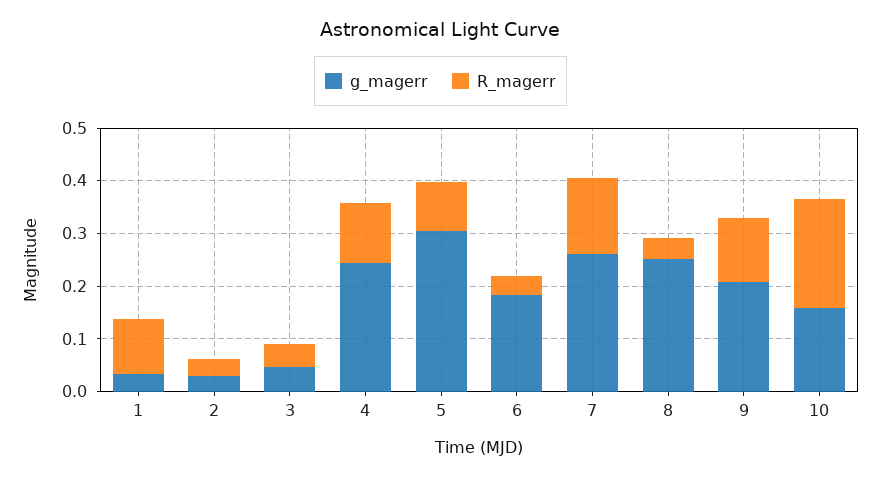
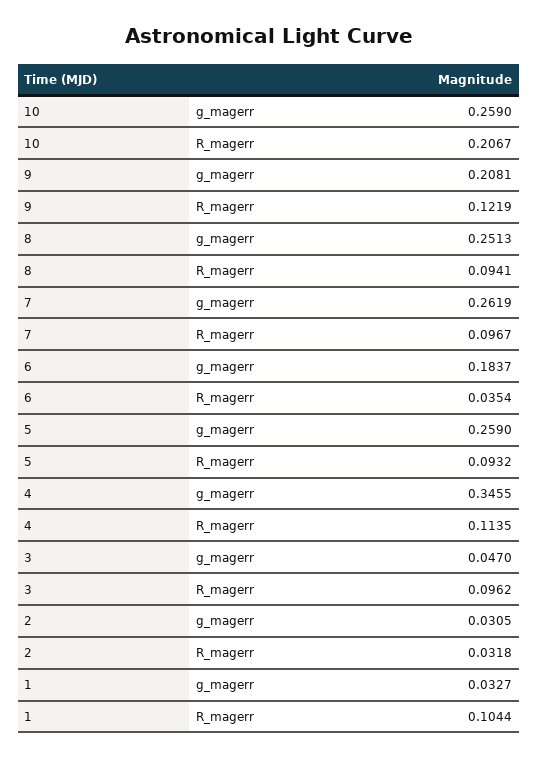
R_magerr, 3: 0.04 -> 0.0962
g_magerr, 4: 0.24 -> 0.3455
g_magerr, 5: 0.3 -> 0.259
R_magerr, 7: 0.14 -> 0.0967
R_magerr, 8: 0.04 -> 0.0941
g_magerr, 10: 0.16 -> 0.259

